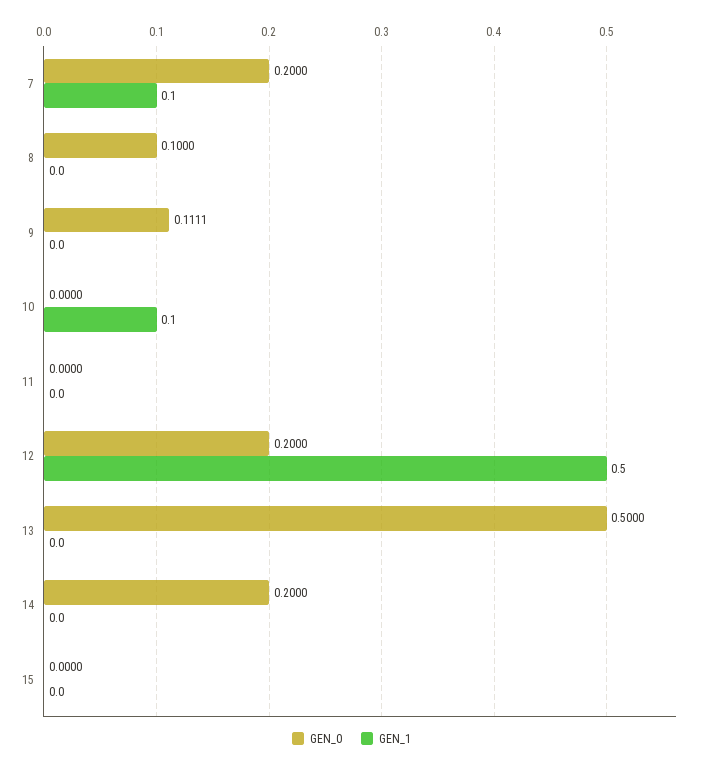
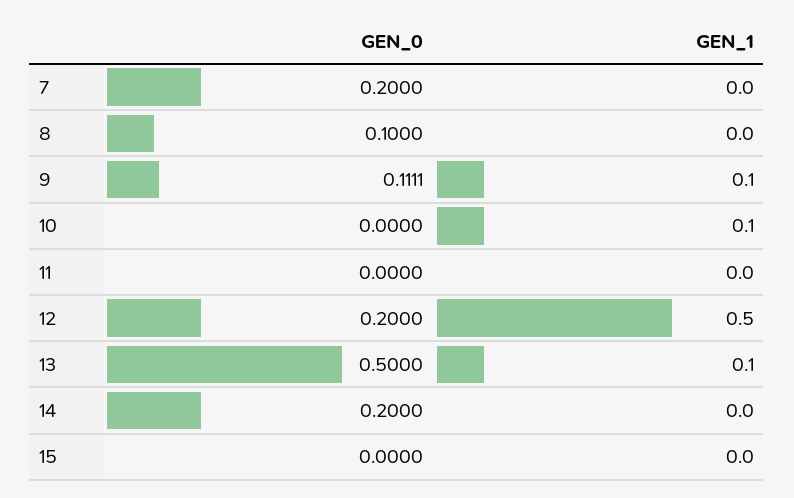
GEN_1, 7: 0.1 -> 0
GEN_1, 9: 0 -> 0.1
GEN_1, 13: 0 -> 0.1

